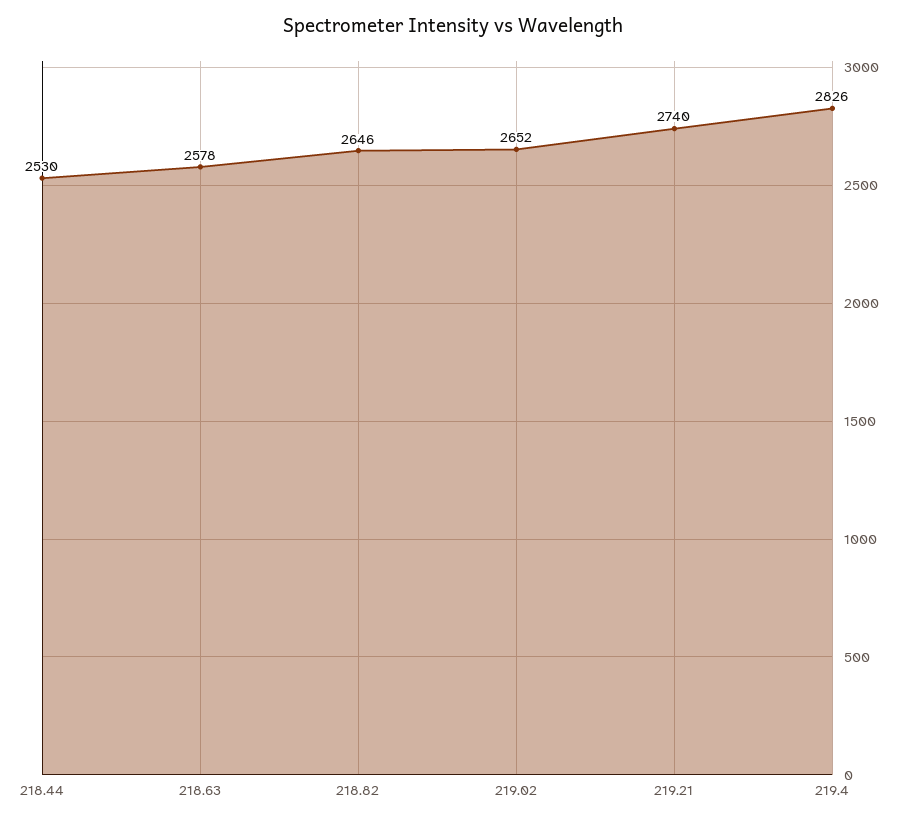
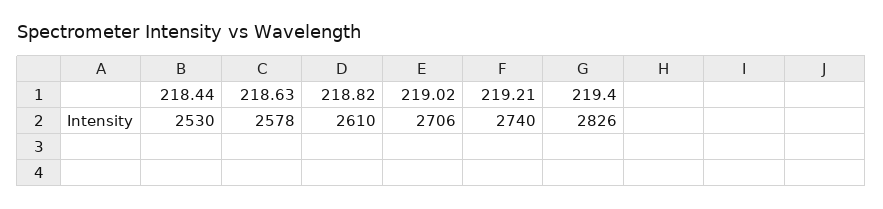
218.82: 2646 -> 2610
219.02: 2652 -> 2706

